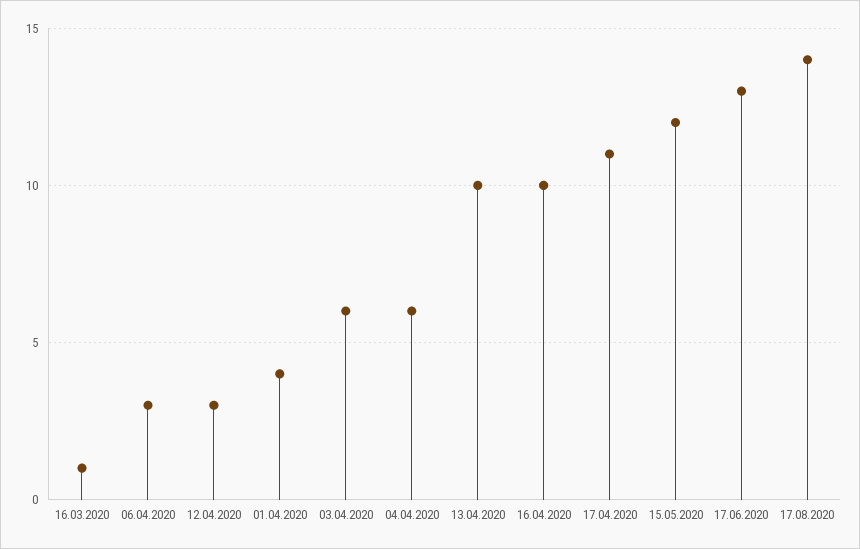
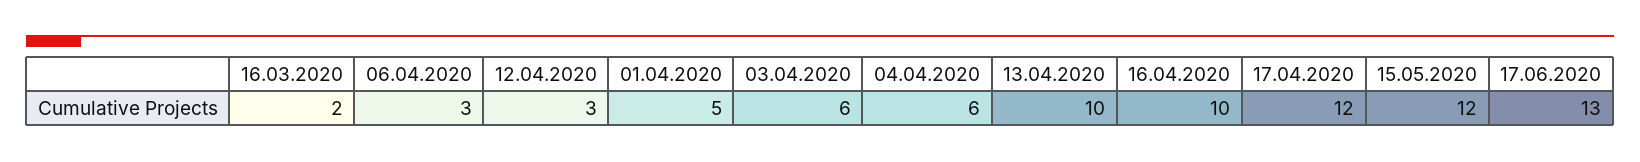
16.03.2020: 1 -> 2
01.04.2020: 4 -> 5
17.04.2020: 11 -> 12
17.08.2020: 14 -> none

